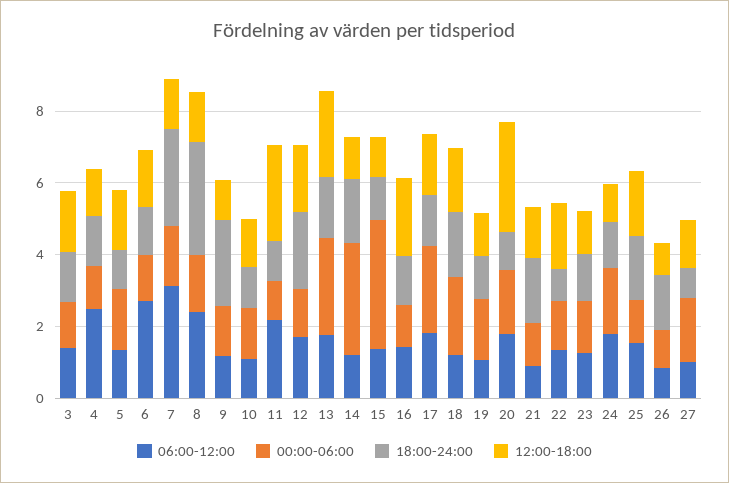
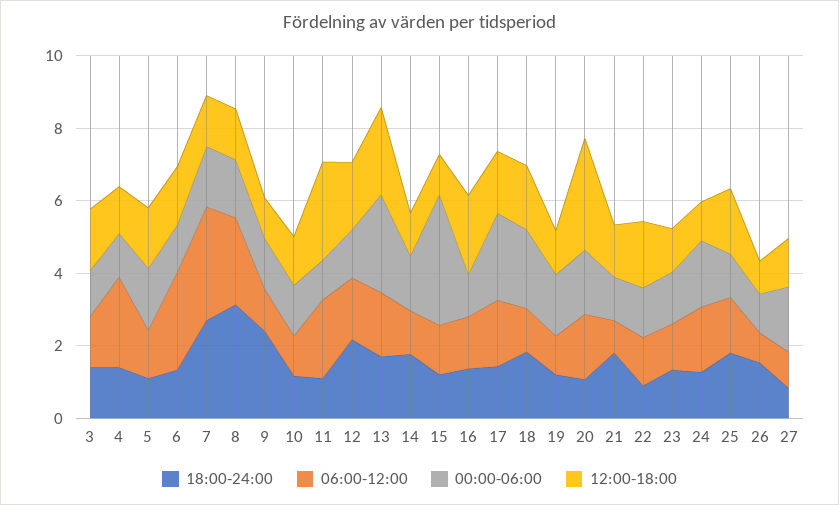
00:00-06:00, 14: 3 -> 1.5

